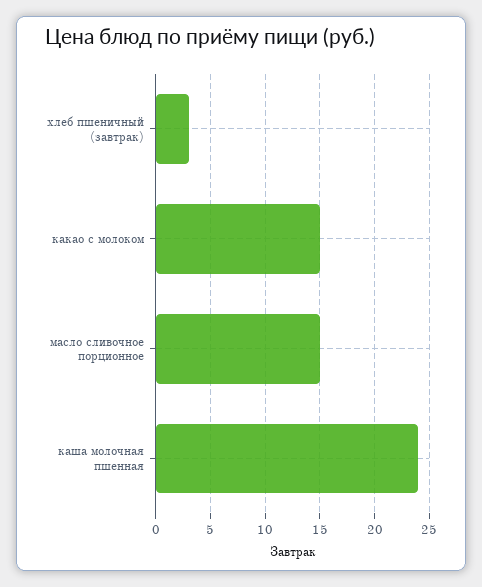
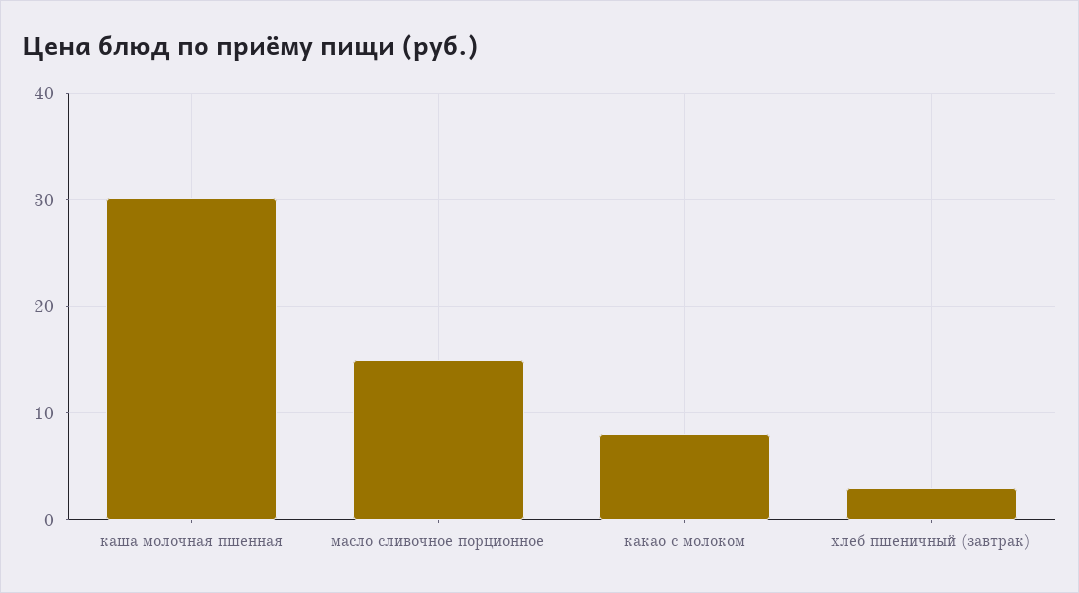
какао с молоком: 15 -> 8
каша молочная пшенная: 24 -> 30

